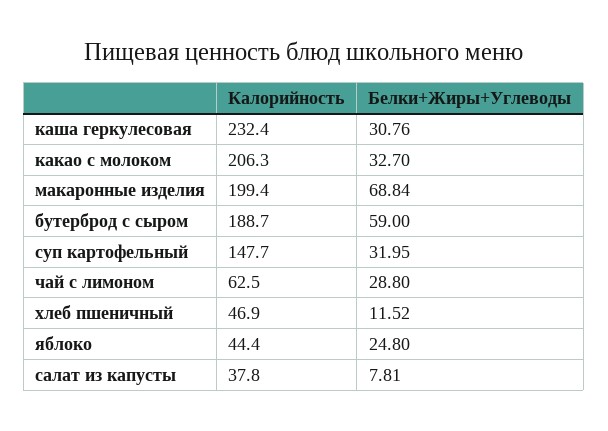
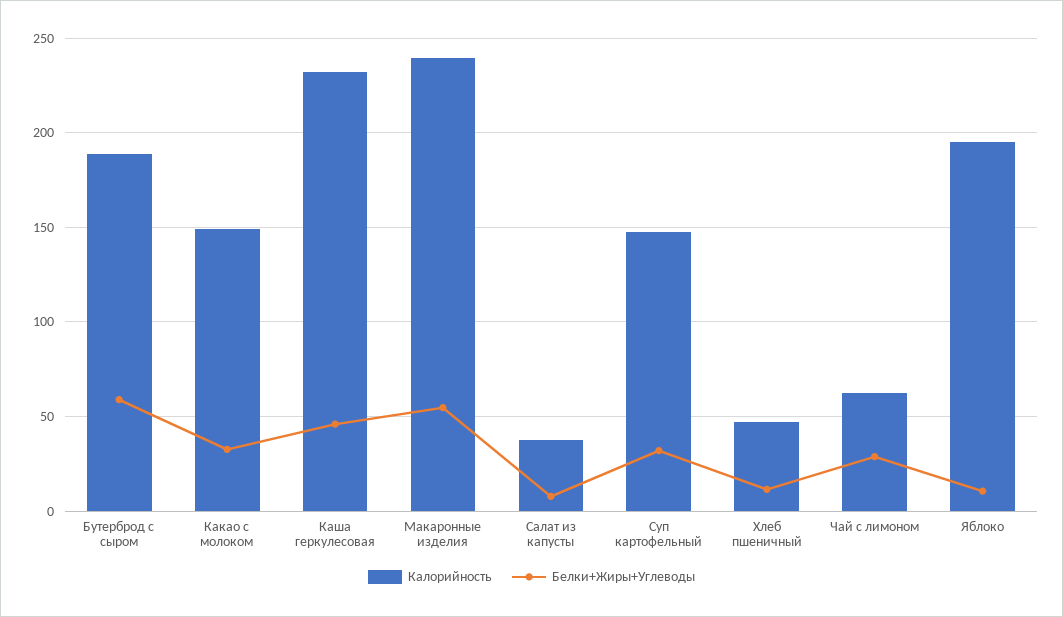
Белки+Жиры+Углеводы, каша геркулесовая: 30.76 -> 45
Калорийность, какао с молоком: 206.3 -> 150
Калорийность, макаронные изделия: 199.4 -> 240
Белки+Жиры+Углеводы, макаронные изделия: 68.84 -> 55
Калорийность, яблоко: 44.4 -> 195
Белки+Жиры+Углеводы, яблоко: 24.8 -> 10

